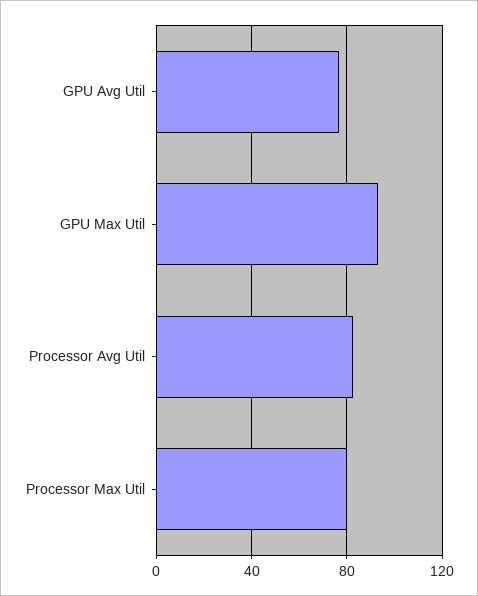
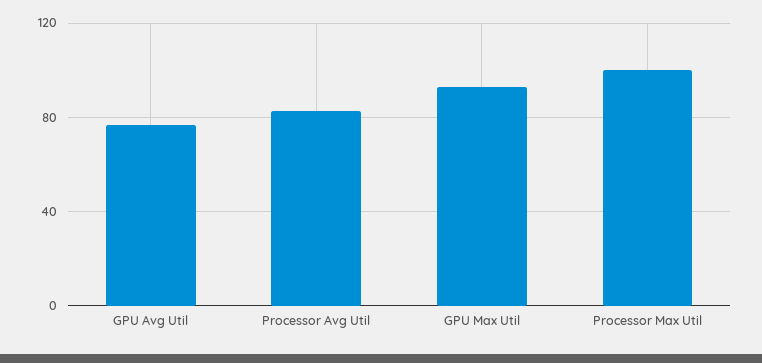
Processor Max Util: 80 -> 100

